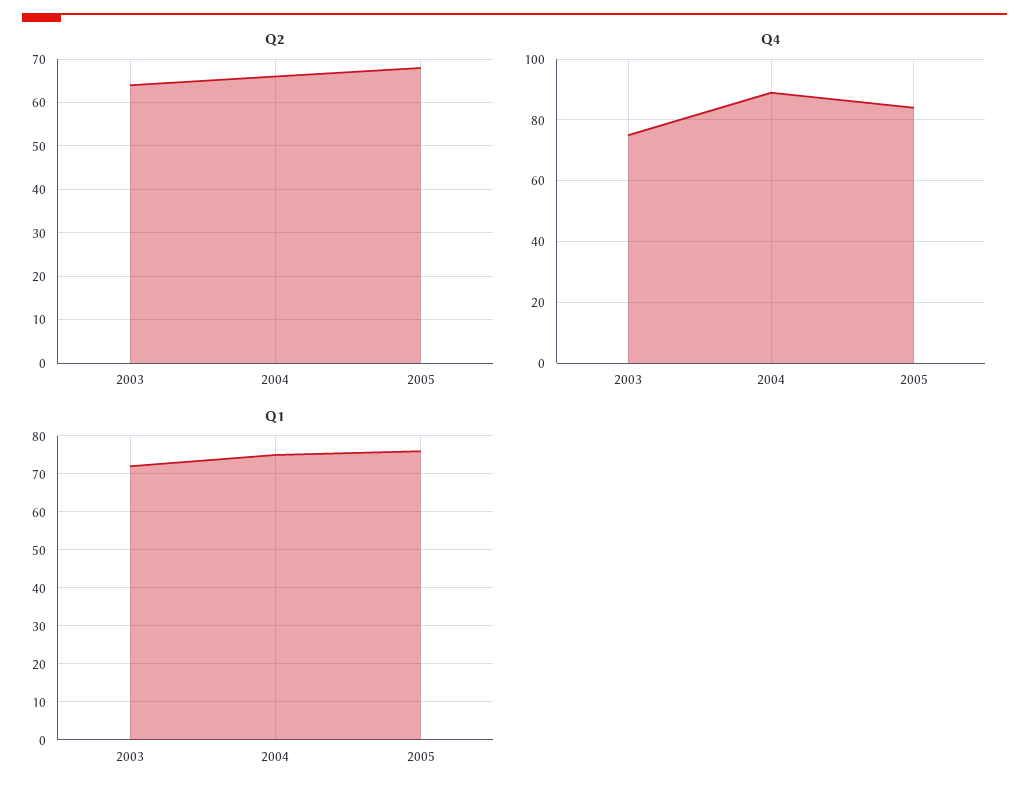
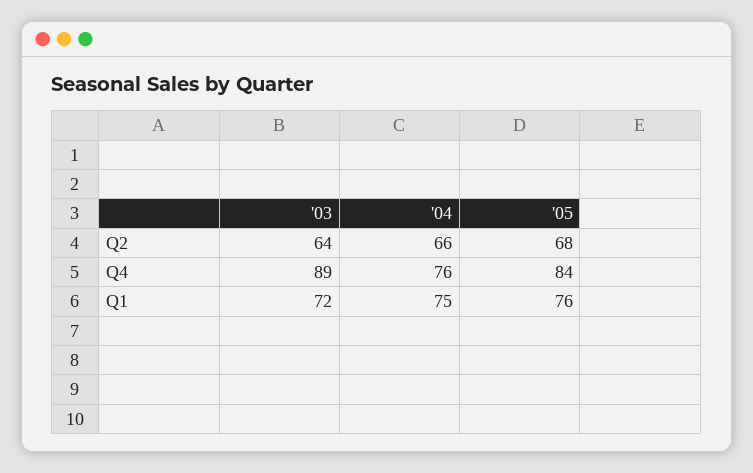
Q4, 2003: 75 -> 89
Q4, 2004: 90 -> 76

